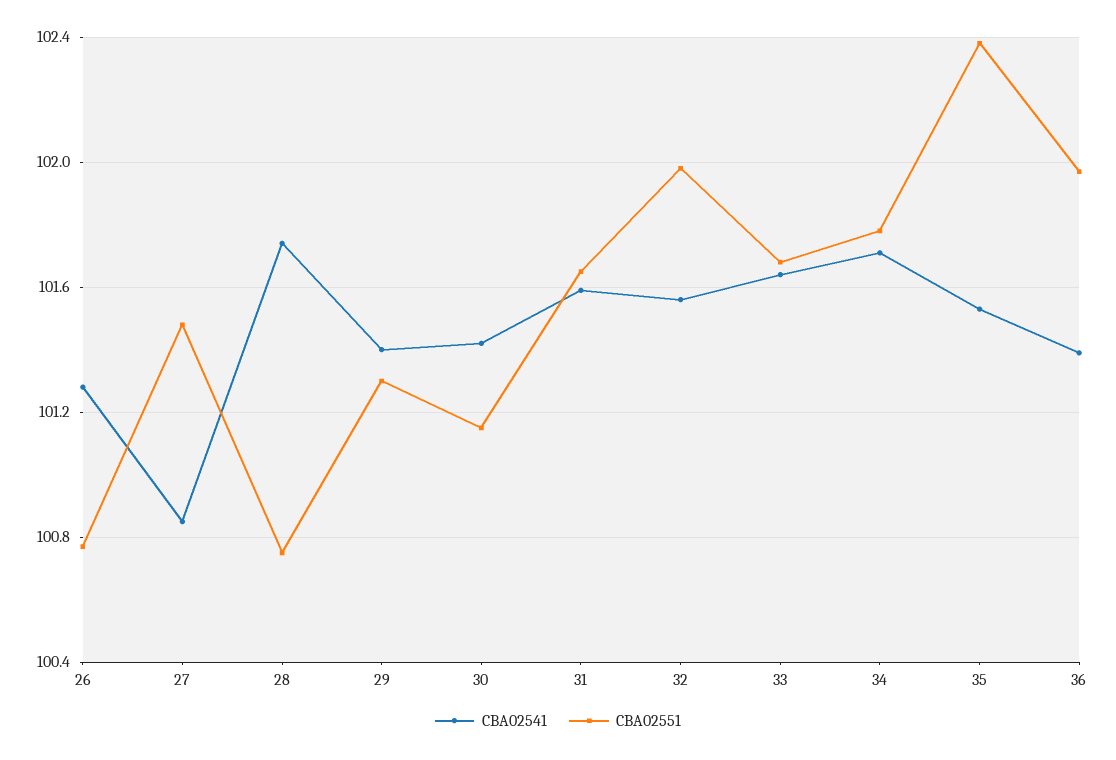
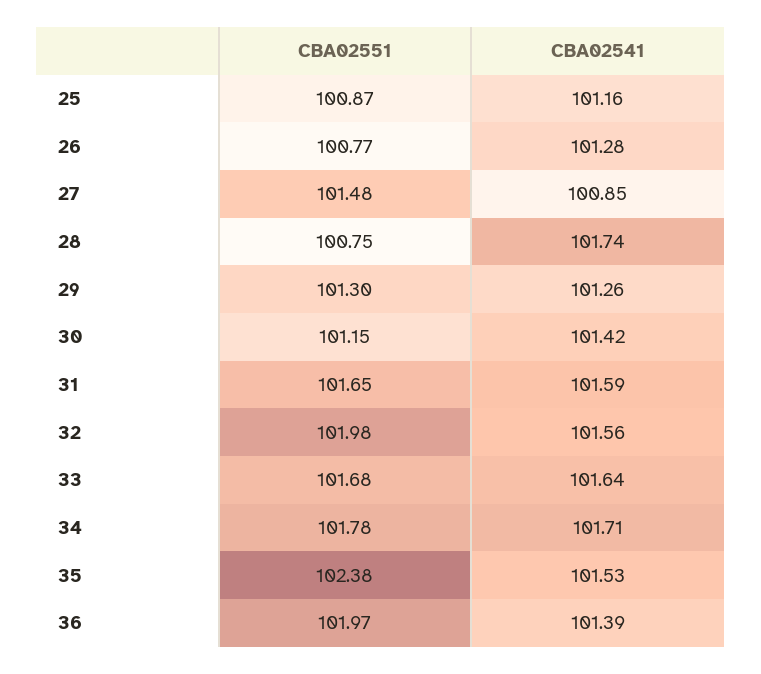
CBA02541, 29: 101.4 -> 101.26
CBA02551, 25: none -> 100.87
CBA02541, 25: none -> 101.16

